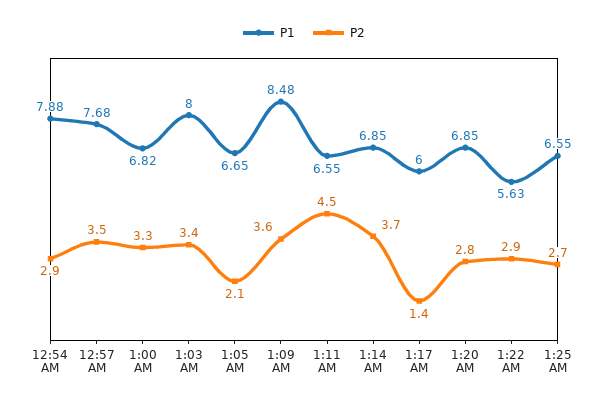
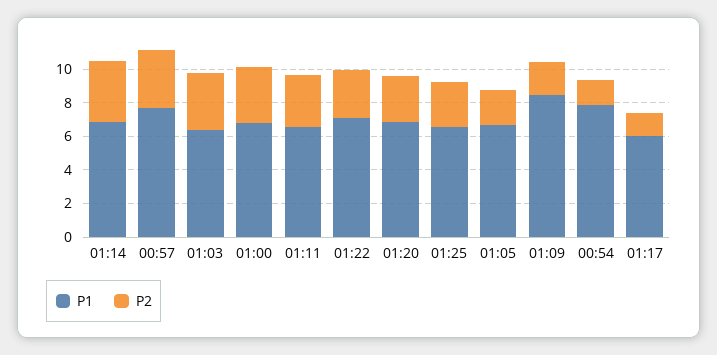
P2, 12:54 AM: 2.9 -> 1.5
P1, 1:03 AM: 8 -> 6.5
P2, 1:09 AM: 3.6 -> 2
P2, 1:11 AM: 4.5 -> 3
P1, 1:22 AM: 5.63 -> 7

